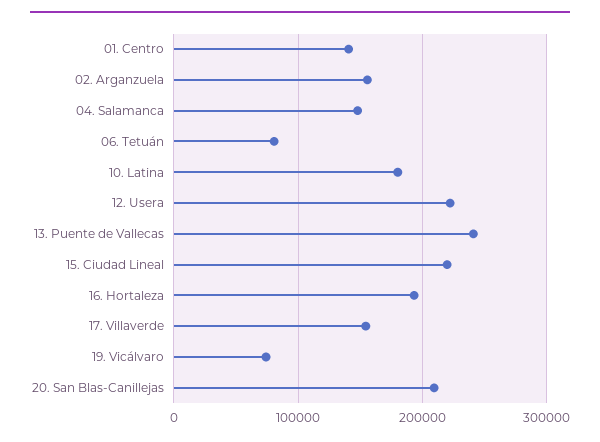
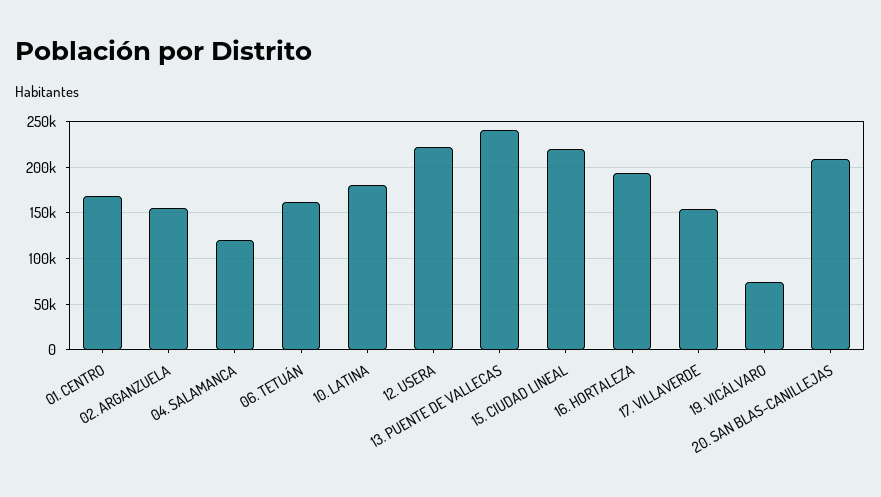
01. Centro: 140000 -> 170000
04. Salamanca: 150000 -> 120000
06. Tetuán: 80000 -> 160000

